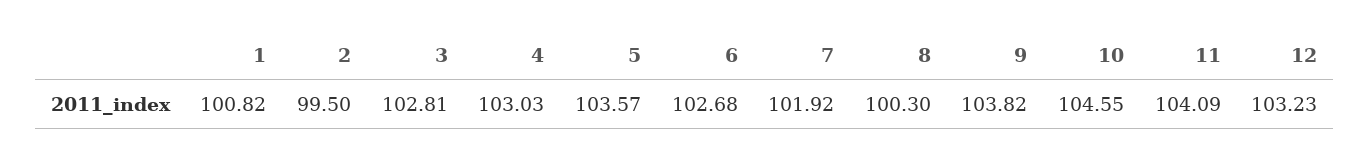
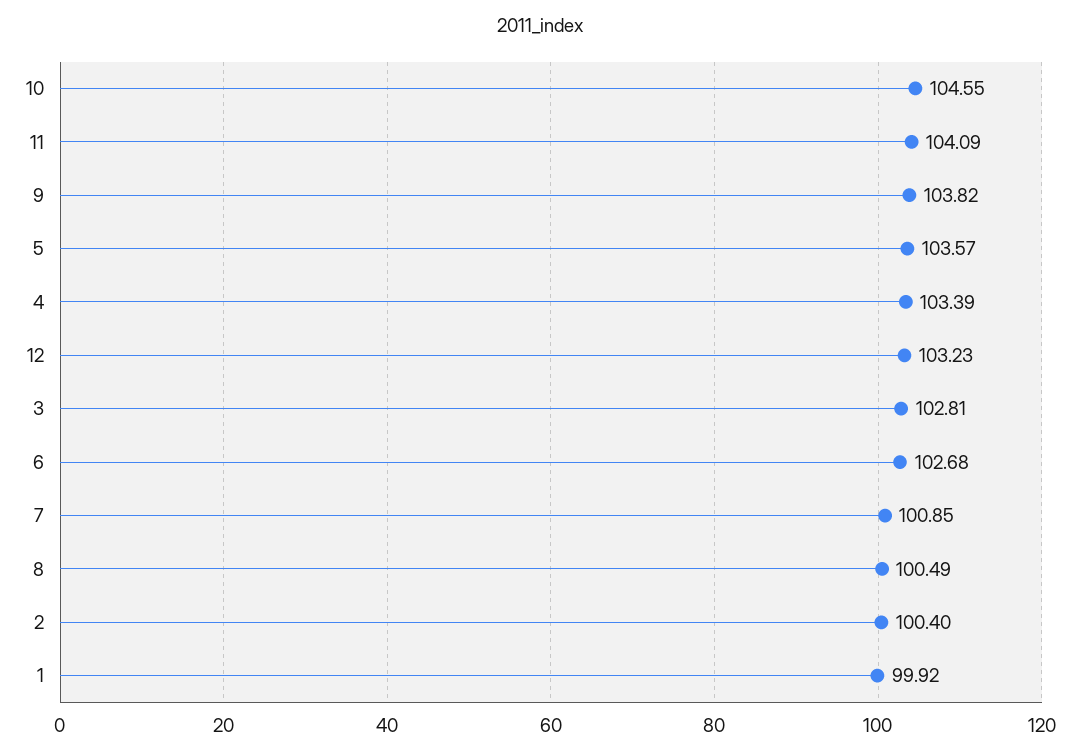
1: 100.82 -> 99.92
2: 99.5 -> 100.4
4: 103.03 -> 103.39
7: 101.92 -> 100.85
8: 100.3 -> 100.49

